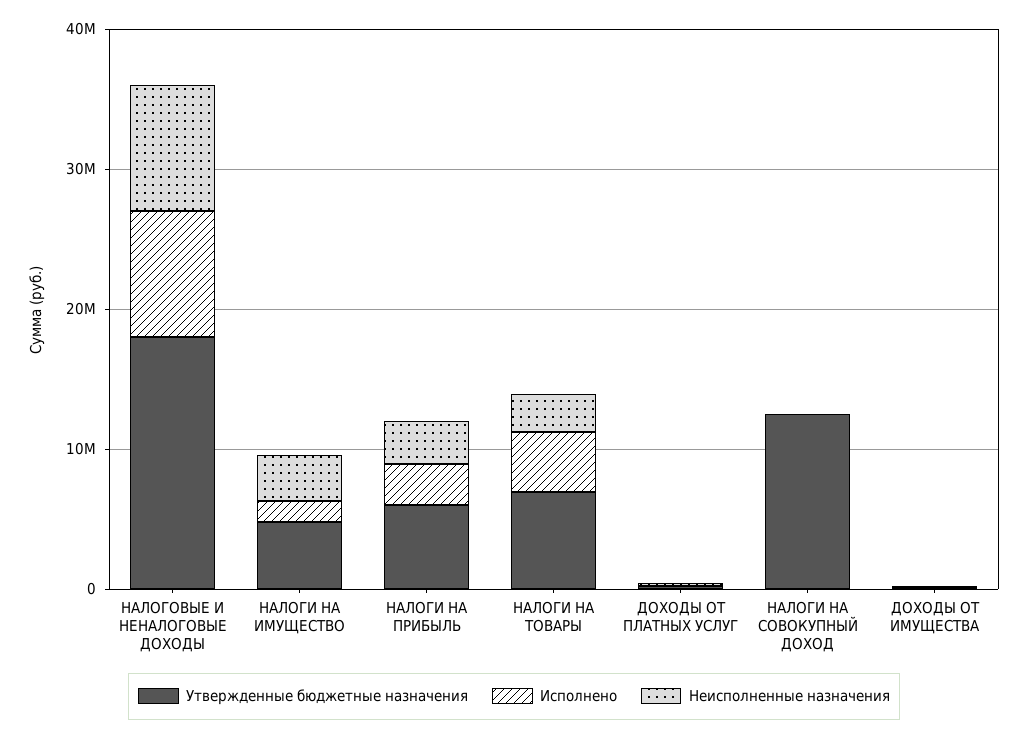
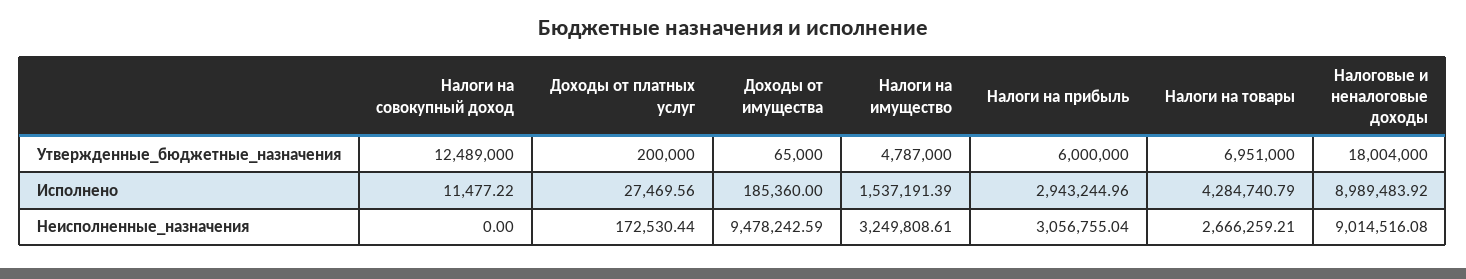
Неисполненные назначения, ДОХОДЫ ОТ ИМУЩЕСТВА: 0 -> 9478242.59

